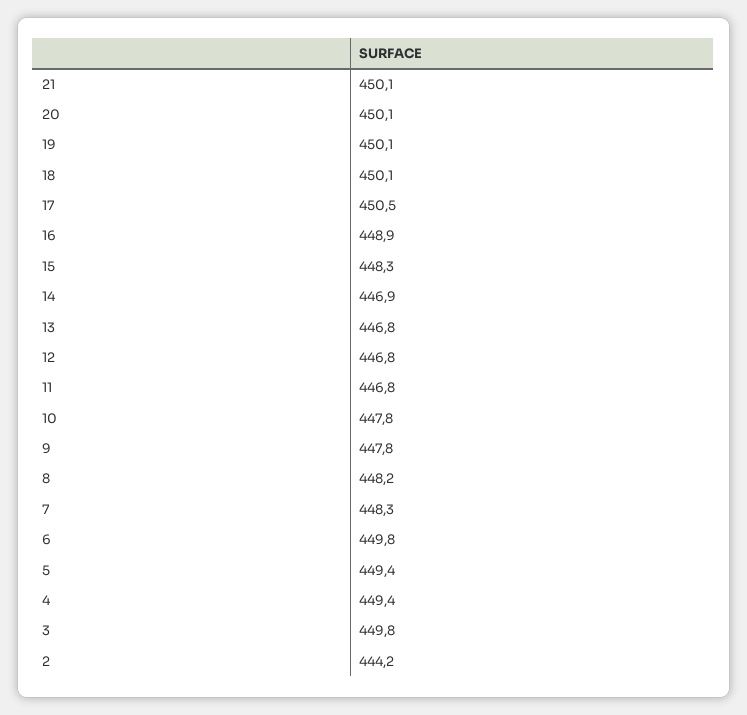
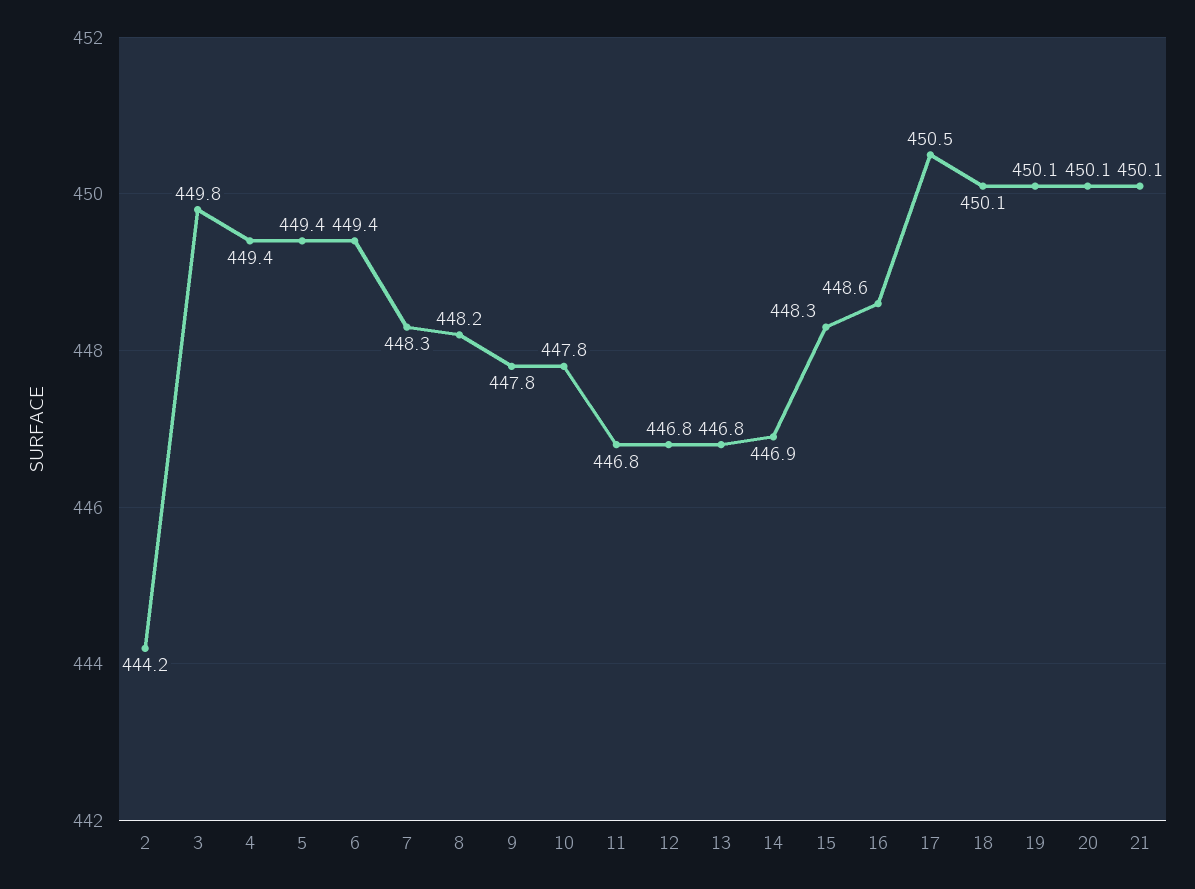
16: 448.9 -> 448.6
6: 449.8 -> 449.4

